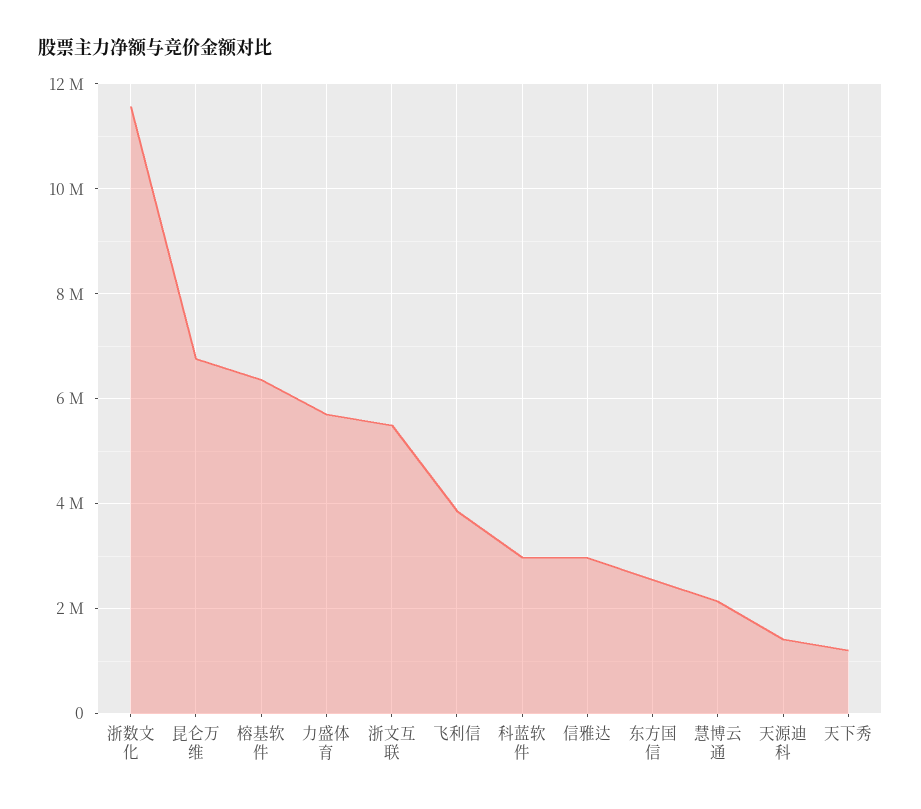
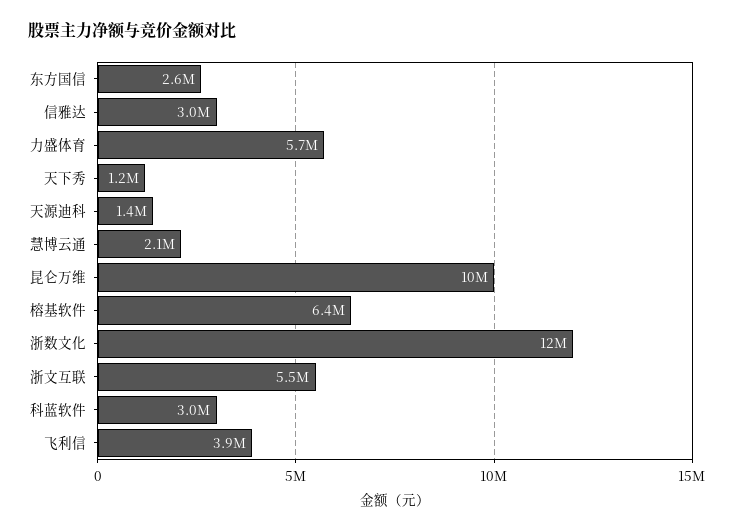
昆仑万维: 6800000 -> 10000000

